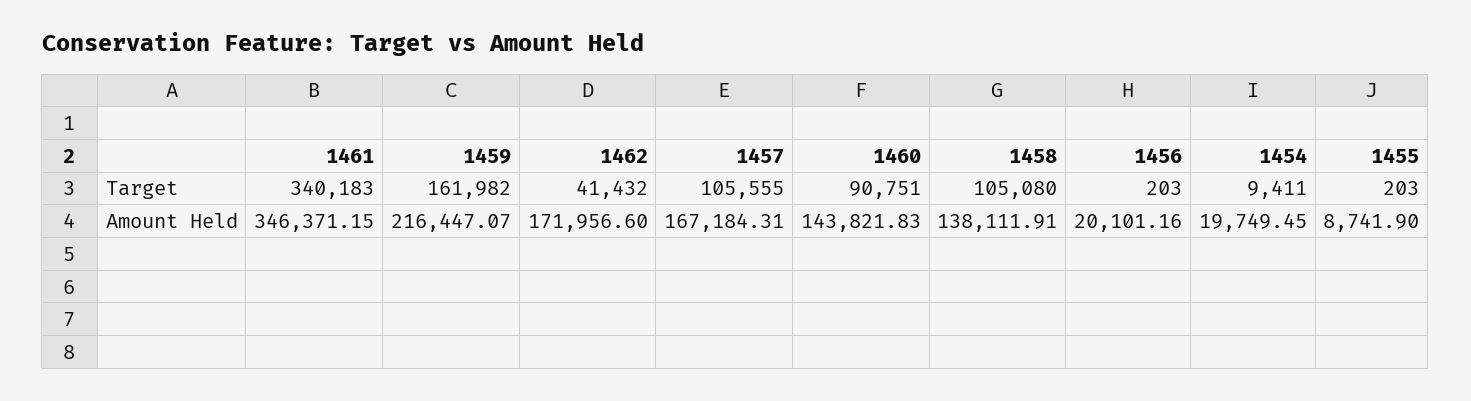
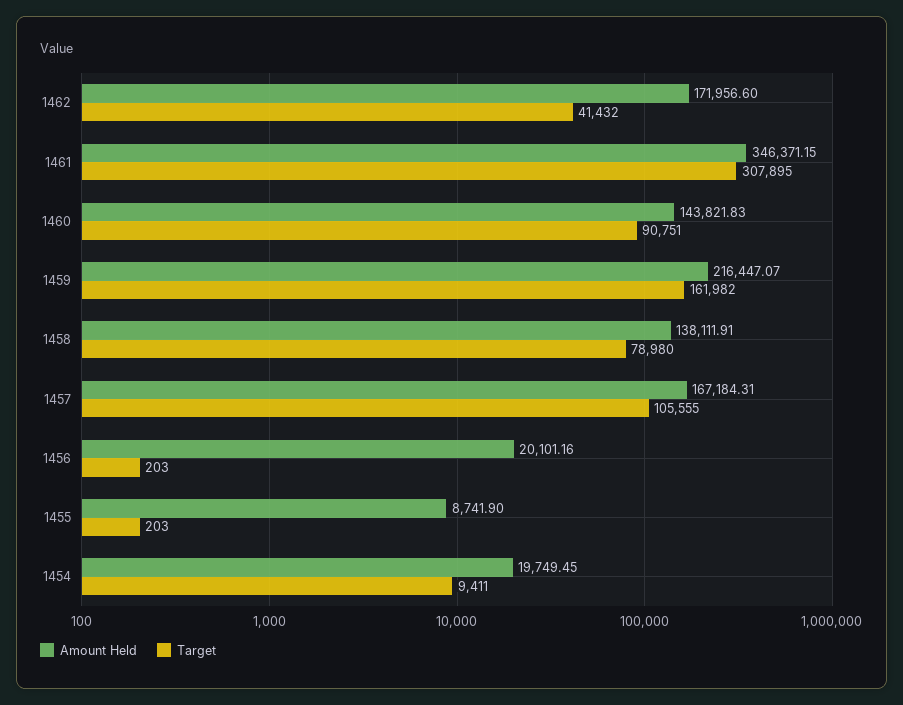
Target, 1461: 340183 -> 307895
Target, 1458: 105080 -> 78980

